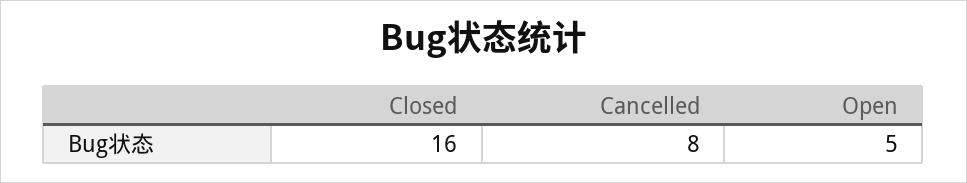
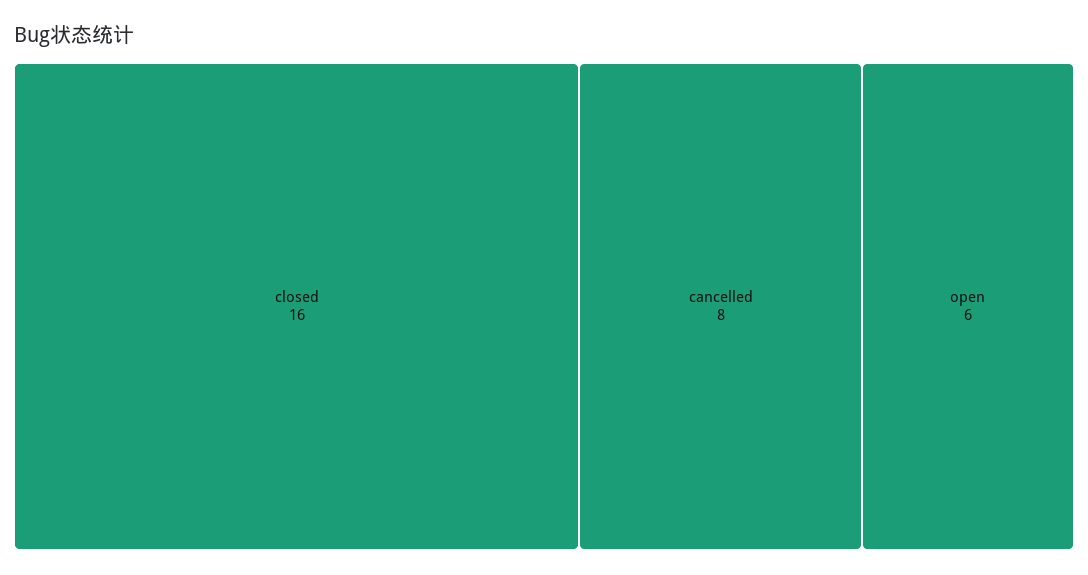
Open: 5 -> 6

